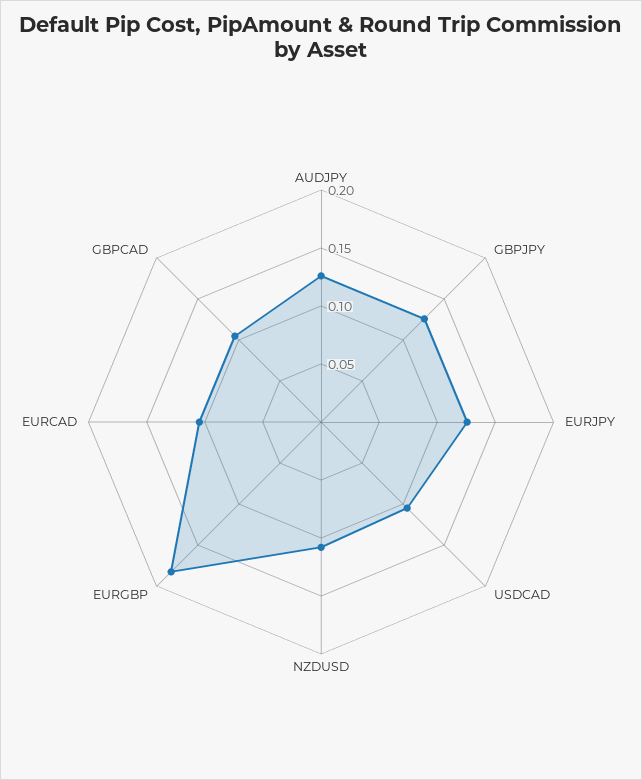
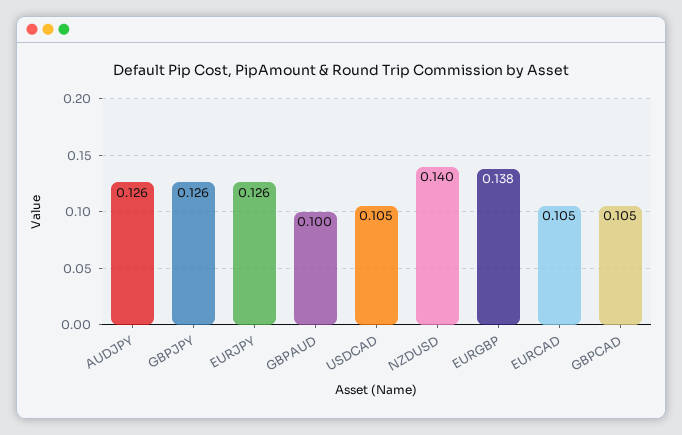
NZDUSD: 0.11 -> 0.14
EURGBP: 0.18 -> 0.138
GBPAUD: none -> 0.1

